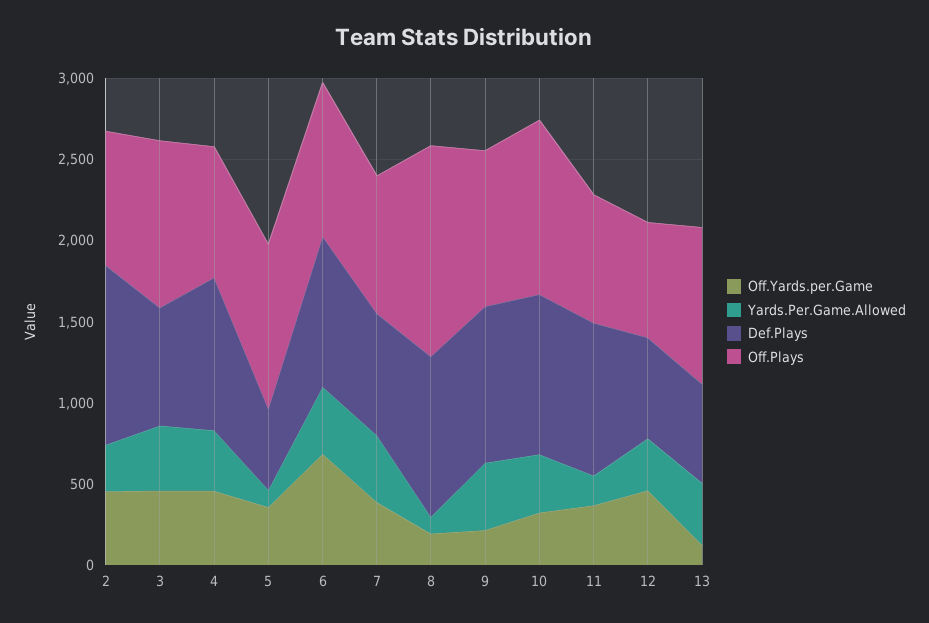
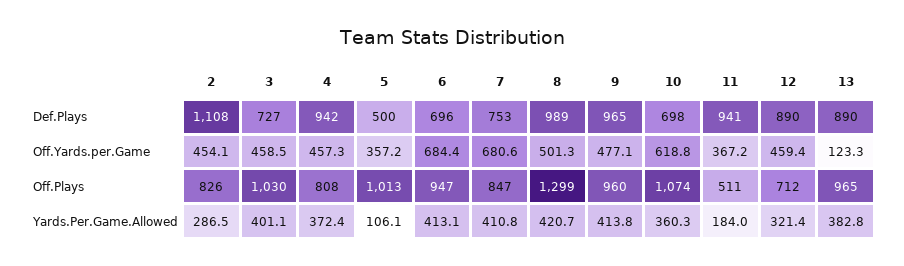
Def.Plays, 6: 900 -> 696
Off.Yards.per.Game, 7: 400 -> 680.6
Off.Yards.per.Game, 8: 200 -> 501.3
Yards.Per.Game.Allowed, 8: 100 -> 420.7
Off.Yards.per.Game, 9: 200 -> 477.1
Off.Yards.per.Game, 10: 300 -> 618.8
Def.Plays, 10: 1000 -> 698
Off.Plays, 11: 800 -> 511
Def.Plays, 12: 600 -> 890
Def.Plays, 13: 600 -> 890

